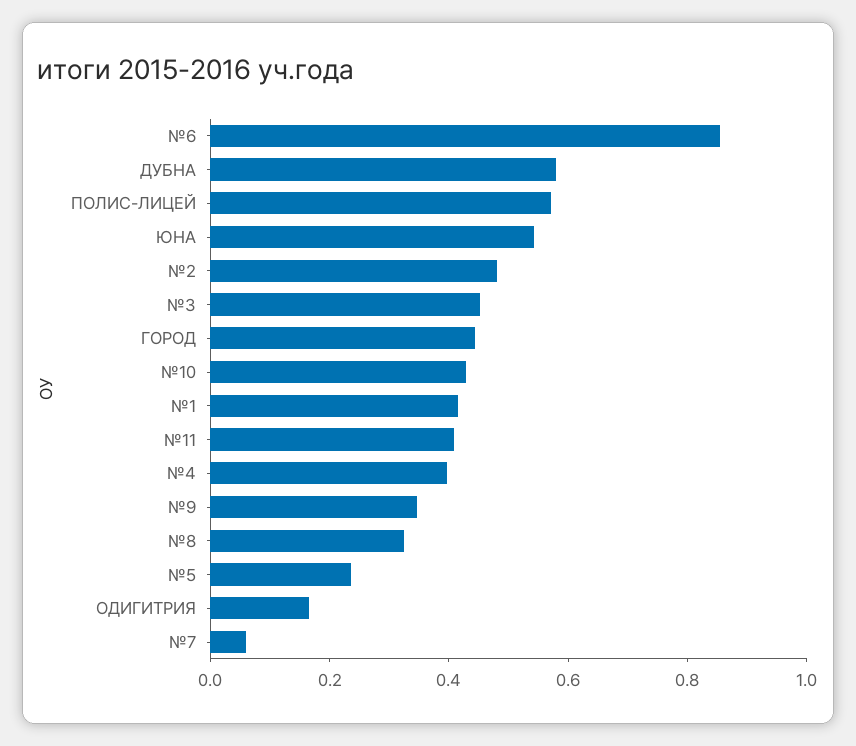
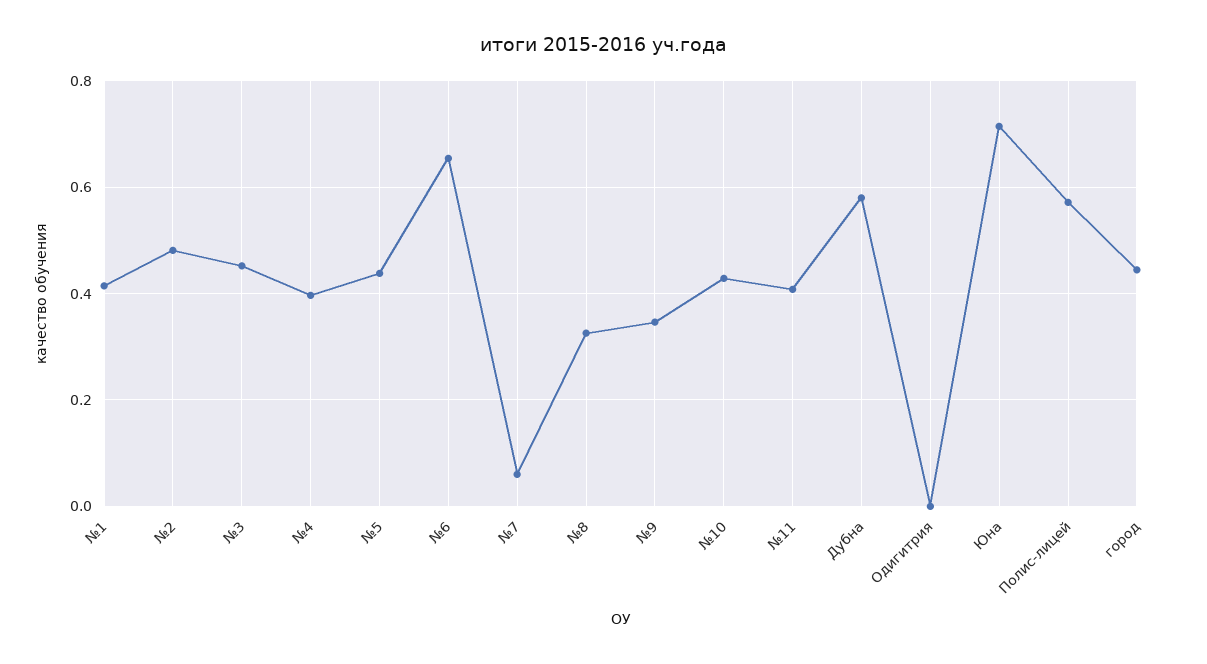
№6: 0.85 -> 0.66
ЮНА: 0.55 -> 0.72
№5: 0.25 -> 0.44
ОДИГИТРИЯ: 0.15 -> 0

